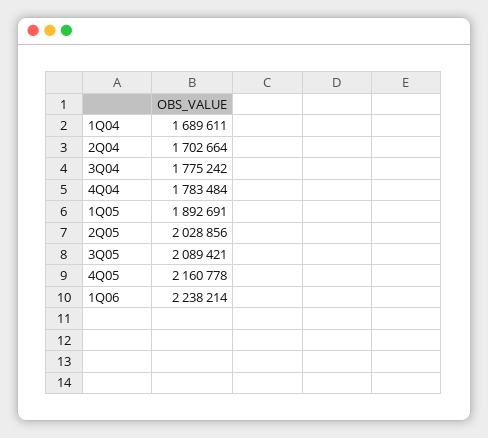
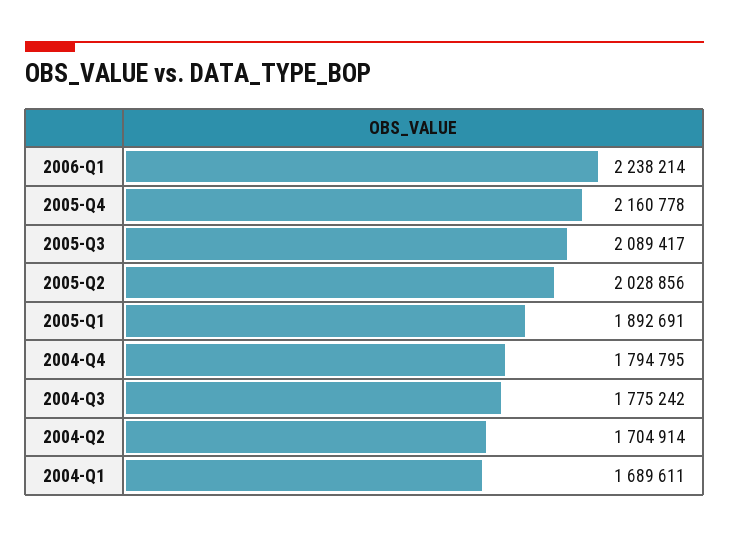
2Q04: 1702664 -> 1704914
4Q04: 1783484 -> 1794795
3Q05: 2089421 -> 2089417

